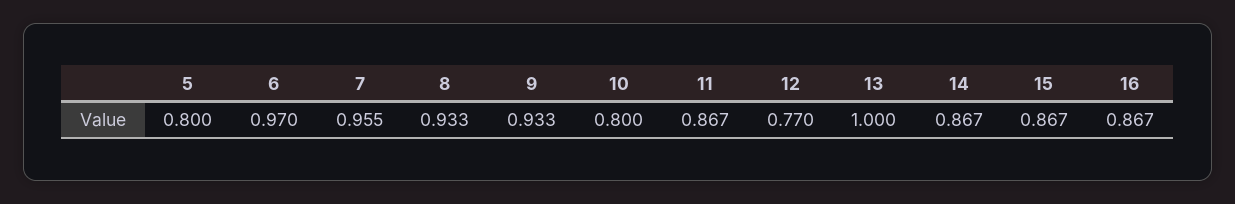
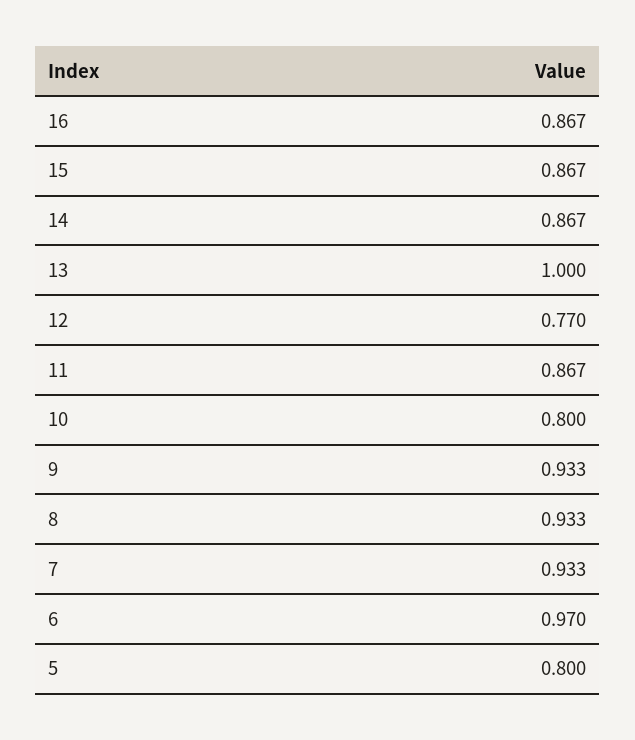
7: 0.955 -> 0.933

